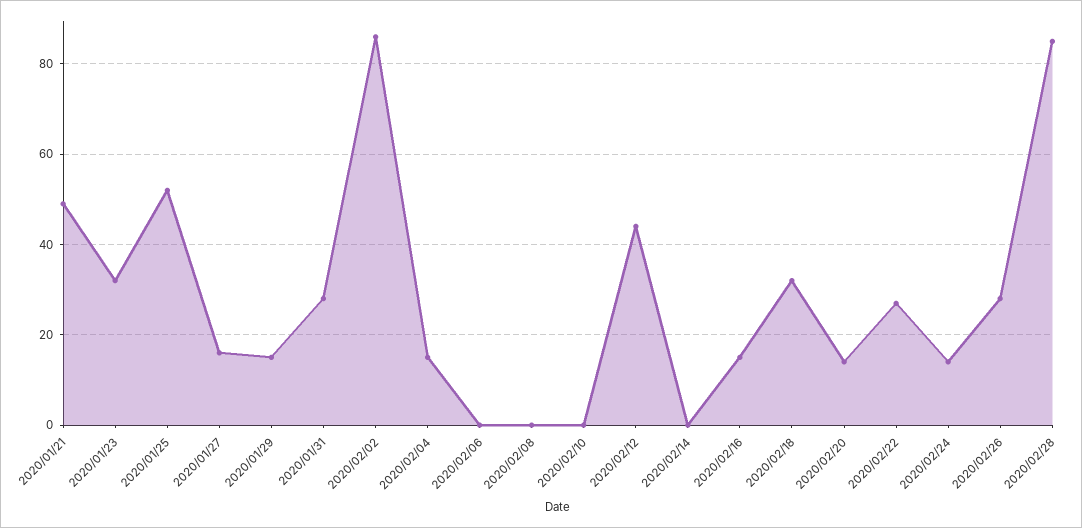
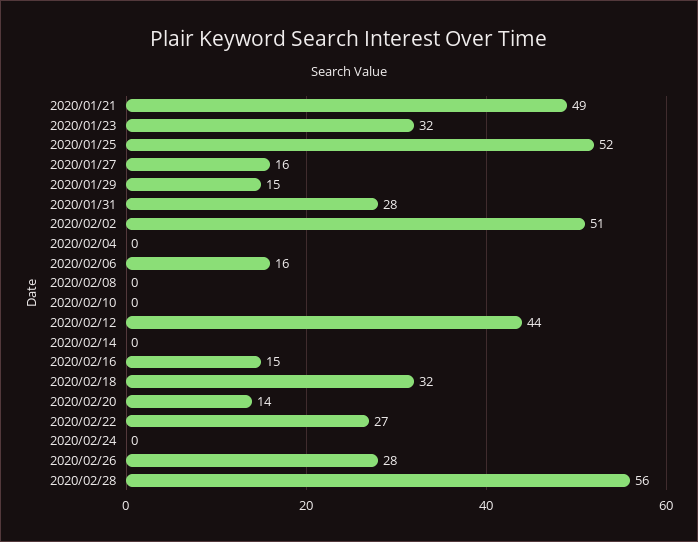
2020/02/02: 85 -> 51
2020/02/04: 15 -> 0
2020/02/06: 0 -> 16
2020/02/24: 15 -> 0
2020/02/28: 85 -> 56

